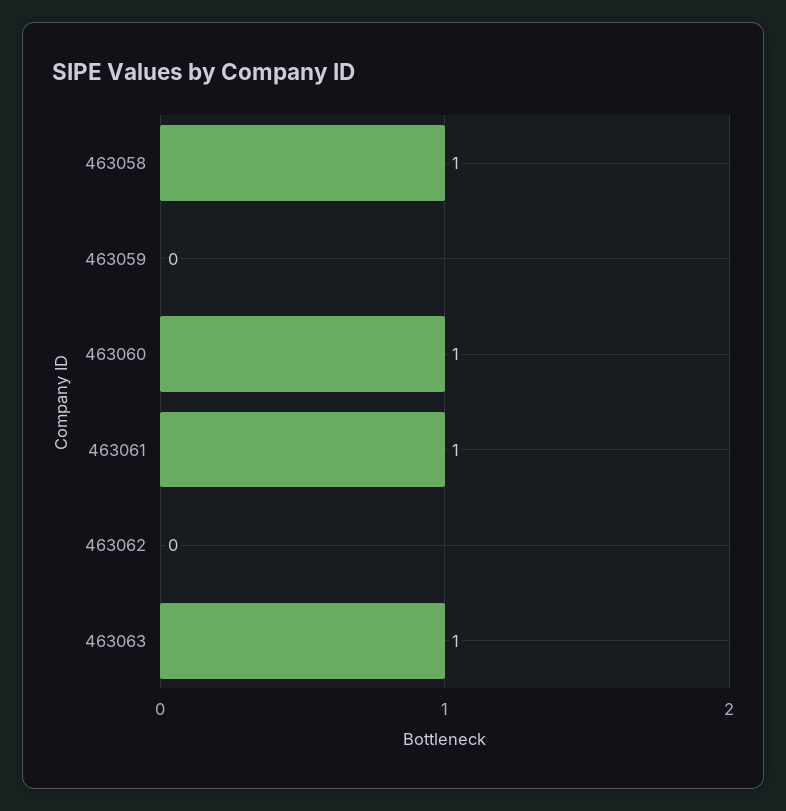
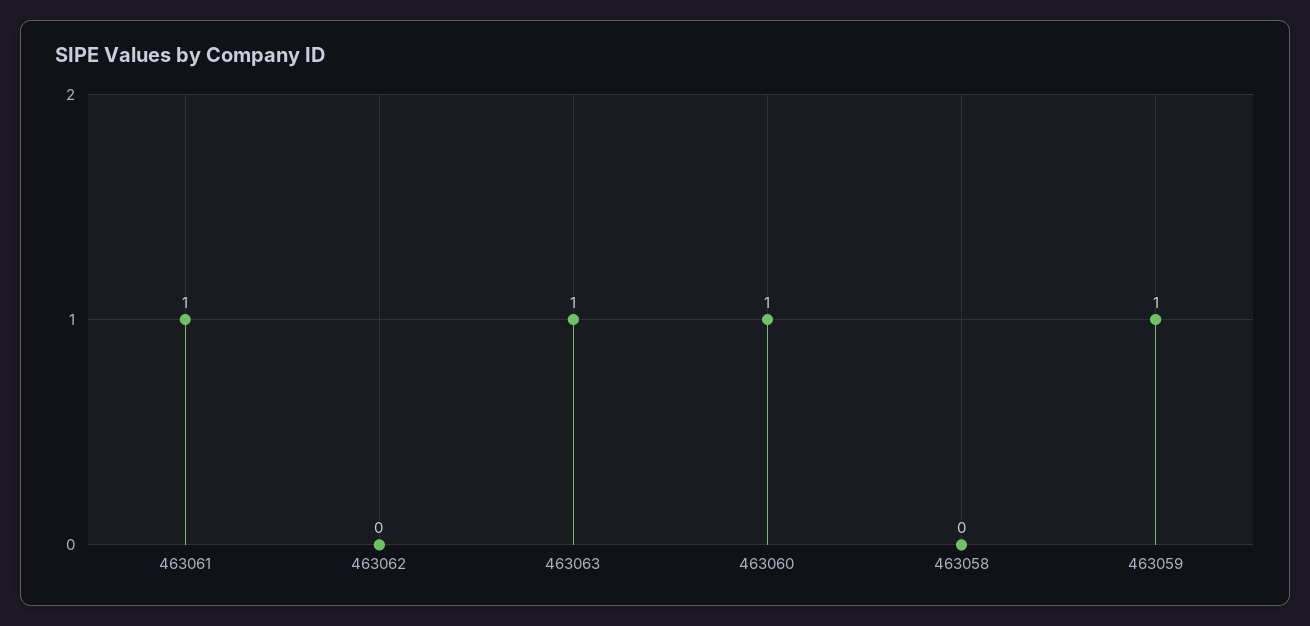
463058: 1 -> 0
463059: 0 -> 1

